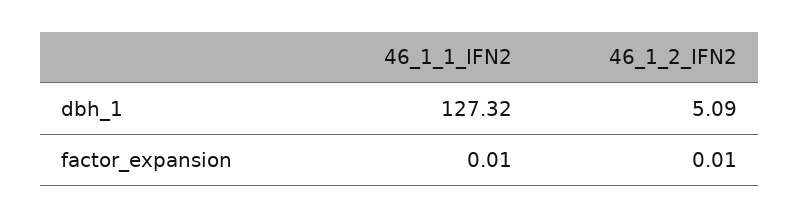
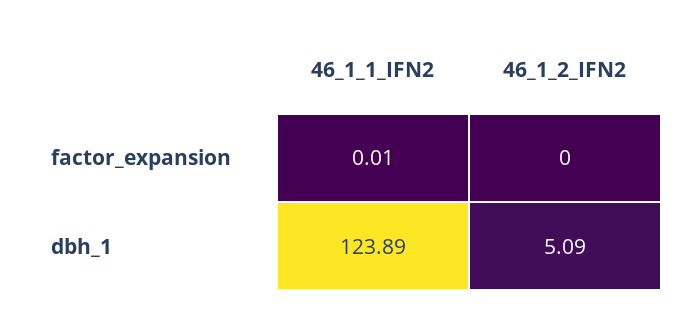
46_1_1_IFN2, dbh_1: 127.32 -> 123.89
46_1_2_IFN2, factor_expansion: 0.01 -> 0

